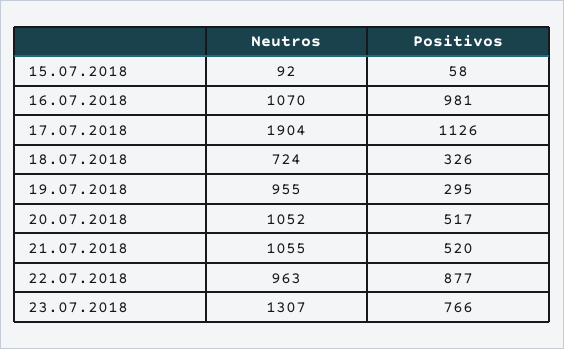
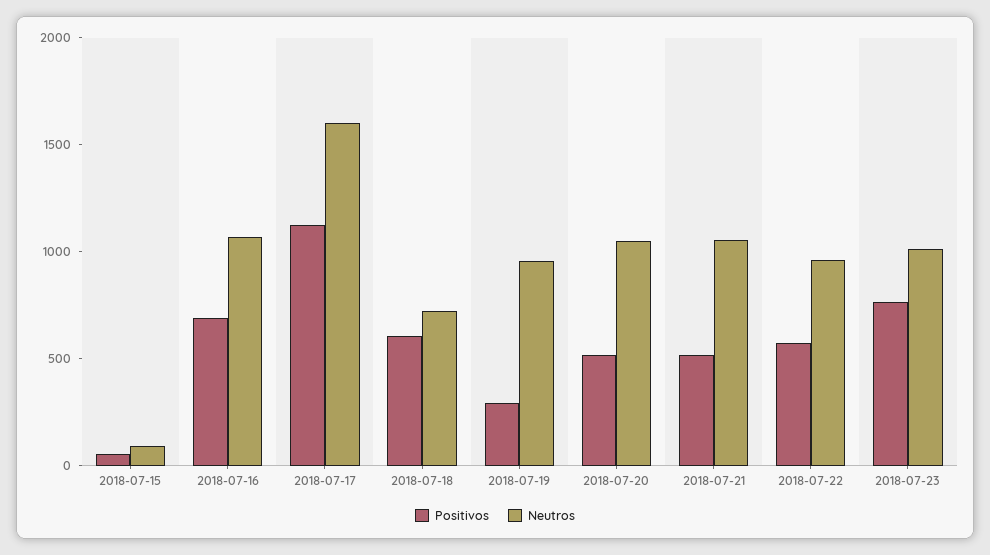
Positivos, 16.07.2018: 981 -> 700
Neutros, 17.07.2018: 1904 -> 1600
Positivos, 18.07.2018: 326 -> 600
Positivos, 22.07.2018: 877 -> 600
Neutros, 23.07.2018: 1307 -> 1000

